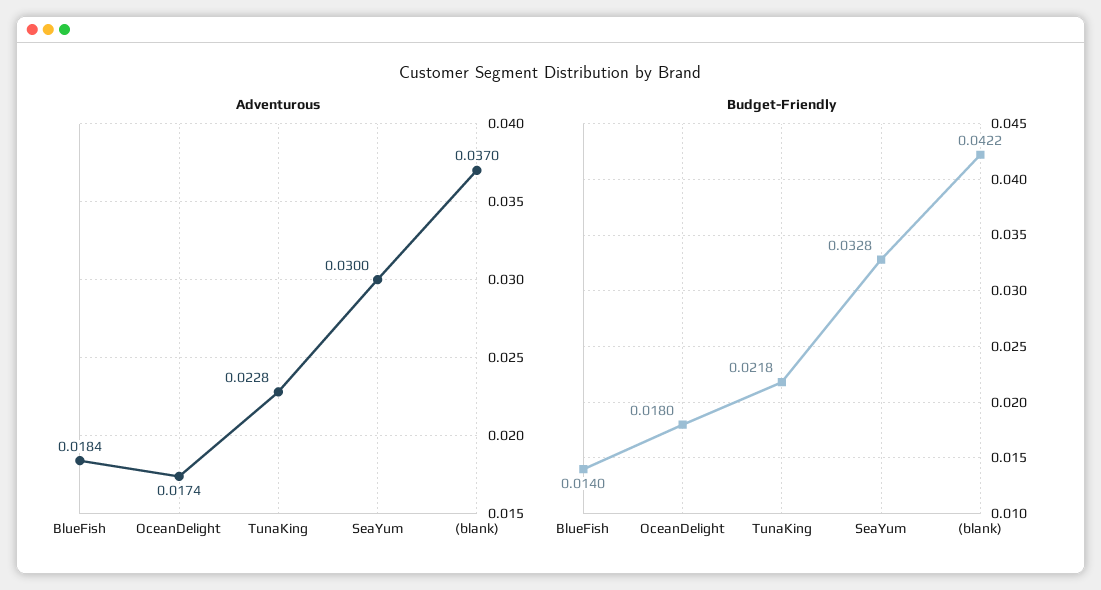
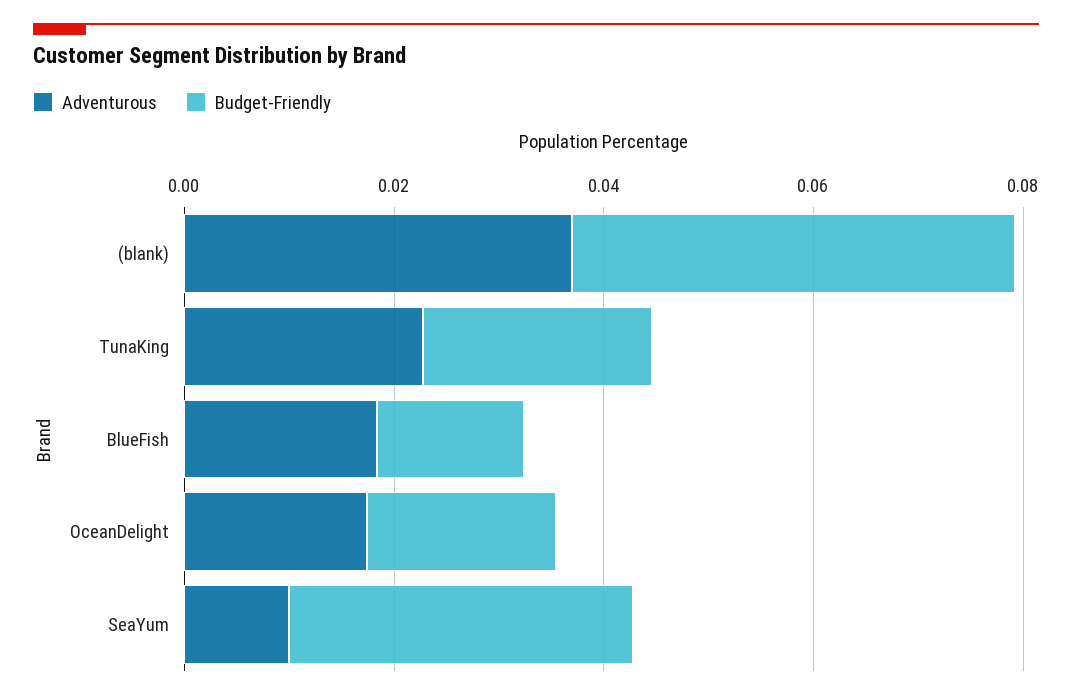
Adventurous, SeaYum: 0.03 -> 0.01

